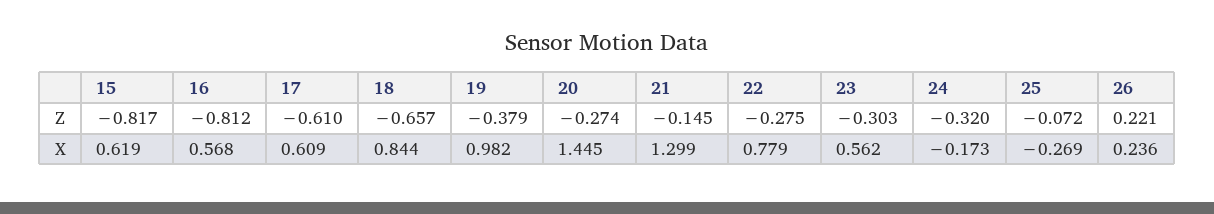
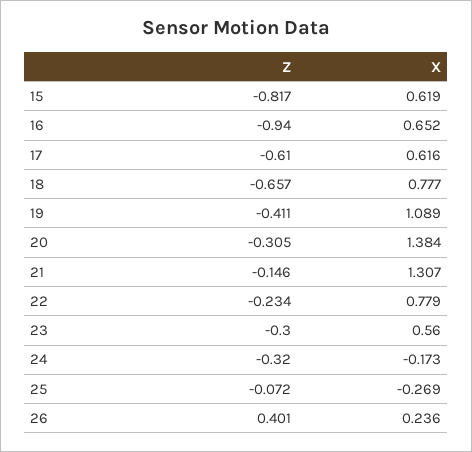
16, Z: -0.812 -> -0.94
19, Z: -0.379 -> -0.411
20, Z: -0.274 -> -0.305
21, Z: -0.145 -> -0.146
22, Z: -0.275 -> -0.234
23, Z: -0.303 -> -0.3
26, Z: 0.221 -> 0.401
16, X: 0.568 -> 0.652
17, X: 0.609 -> 0.616
18, X: 0.844 -> 0.777
19, X: 0.982 -> 1.089
20, X: 1.445 -> 1.384
21, X: 1.299 -> 1.307
23, X: 0.562 -> 0.56

